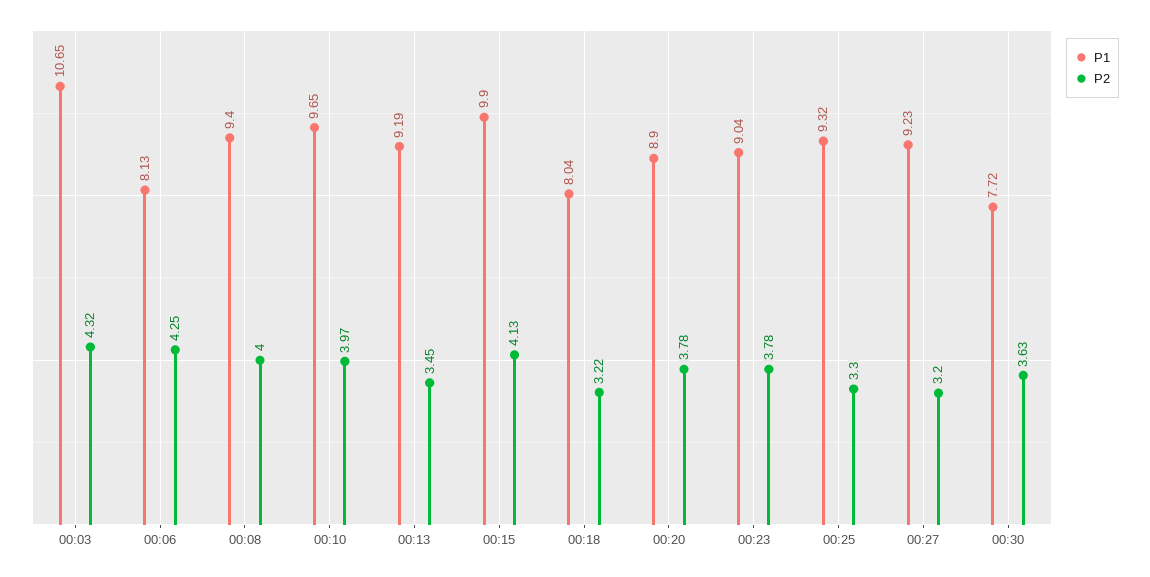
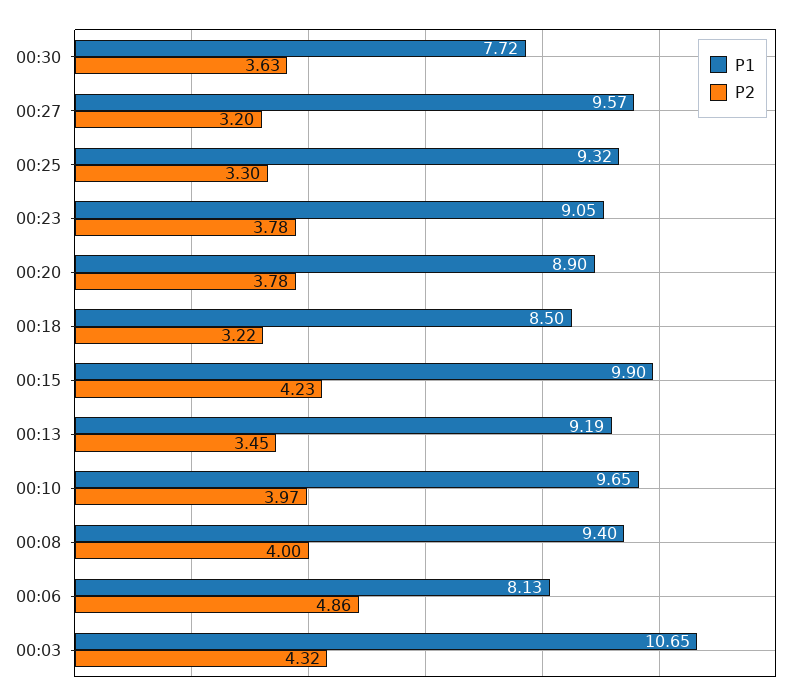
P2, 00:06: 4.25 -> 4.86
P2, 00:15: 4.13 -> 4.23
P1, 00:18: 8.04 -> 8.5
P1, 00:23: 9.04 -> 9.05
P1, 00:27: 9.23 -> 9.57

